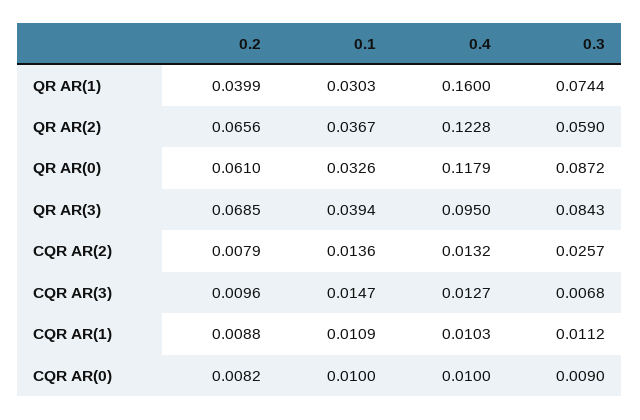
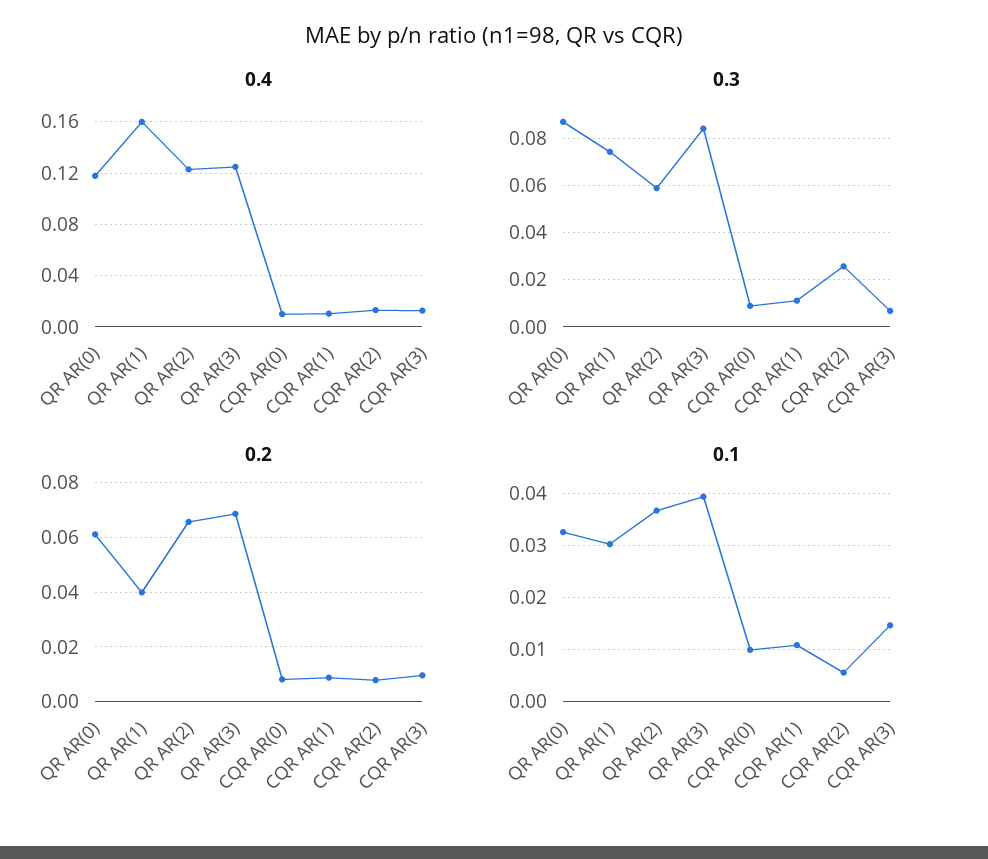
0.4, QR AR(3): 0.095 -> 0.125
0.1, CQR AR(2): 0.0136 -> 0.006

